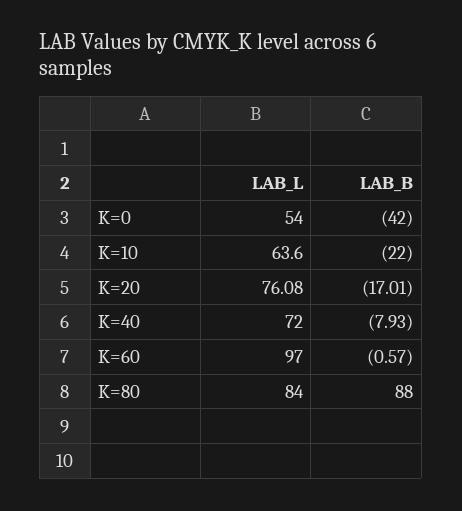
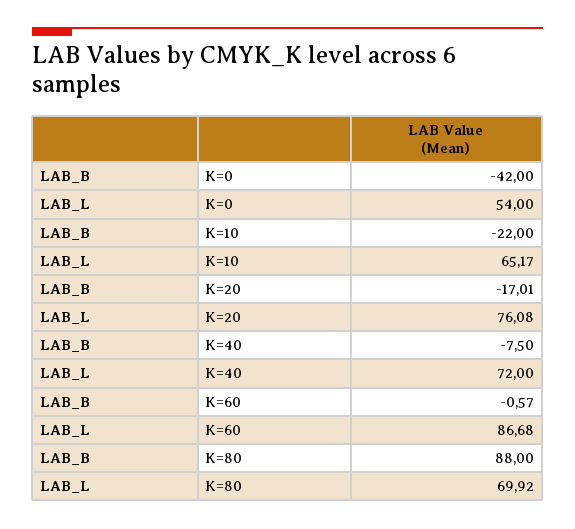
LAB_L, K=10: 63.6 -> 65.17
LAB_B, K=40: -7.93 -> -7.5
LAB_L, K=60: 97 -> 86.68
LAB_L, K=80: 84 -> 69.92

